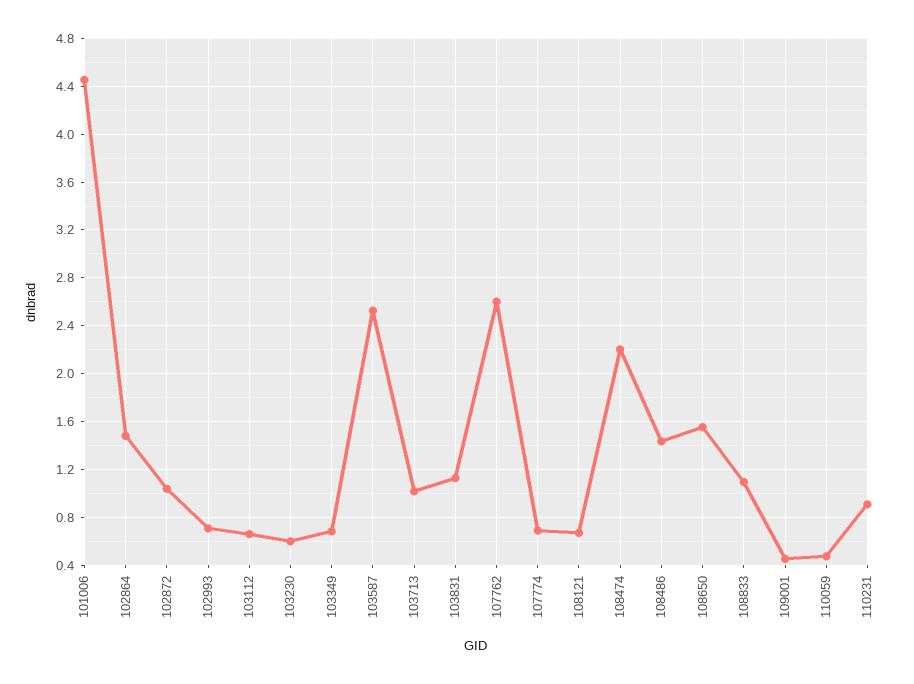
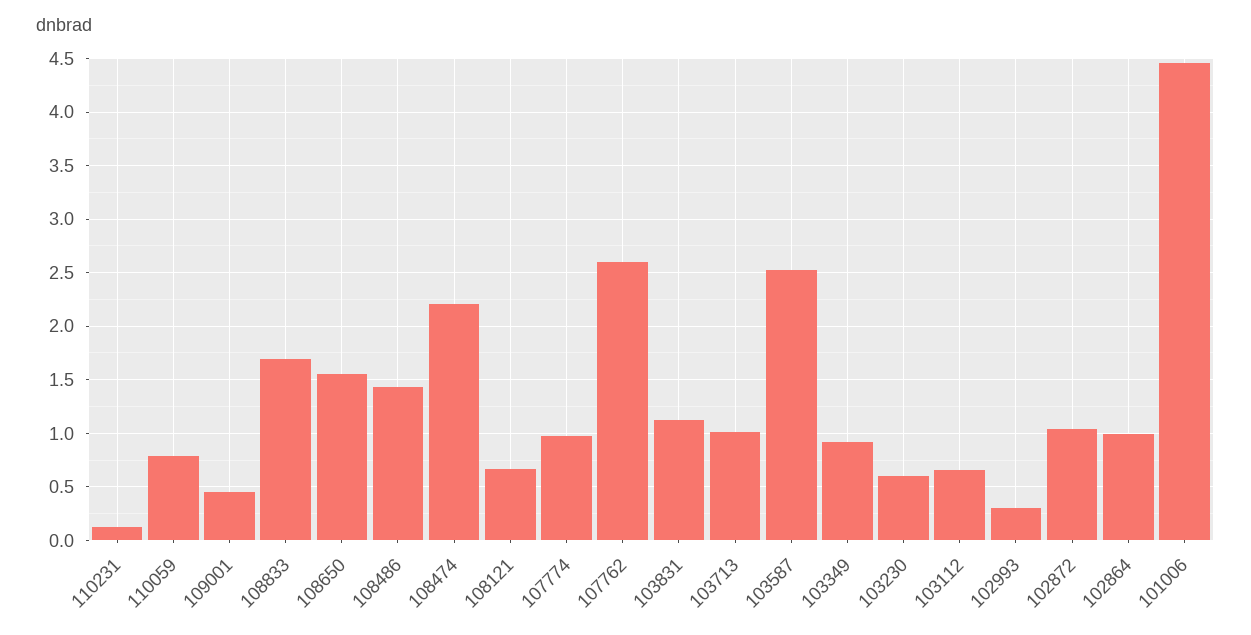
102864: 1.5 -> 1
102993: 0.7 -> 0.3
103349: 0.7 -> 0.9
107774: 0.7 -> 1
108833: 1.1 -> 1.7
110059: 0.5 -> 0.8
110231: 0.9 -> 0.1

